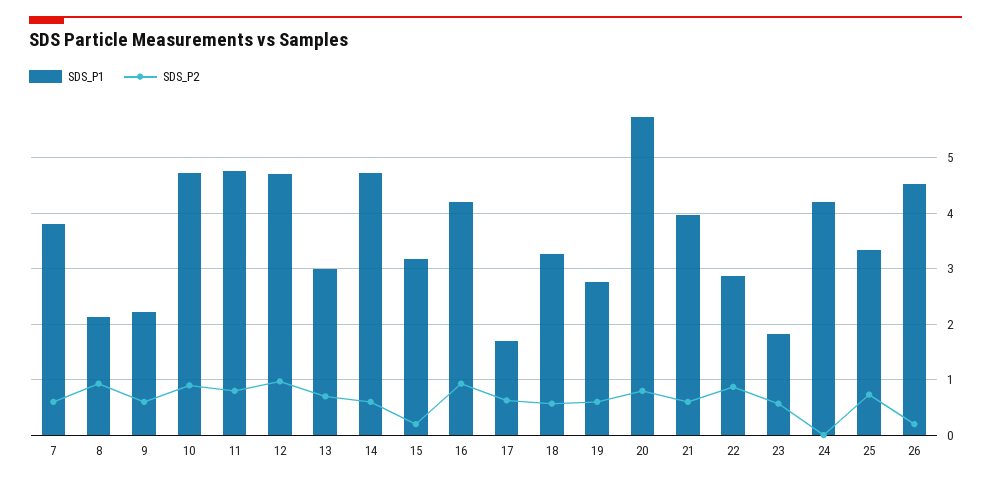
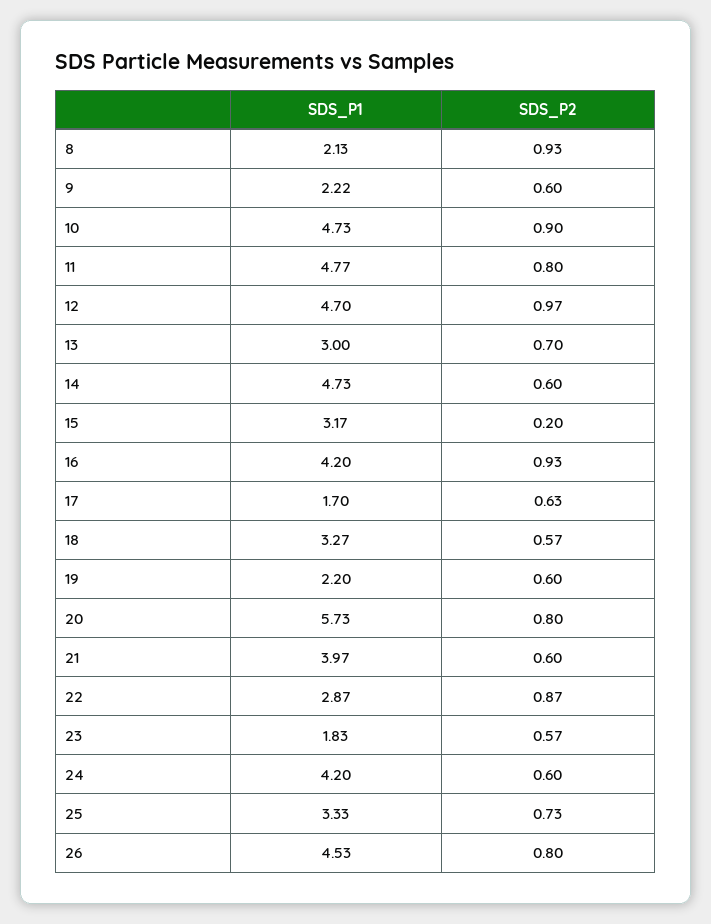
SDS_P1, 7: 3.8 -> none
SDS_P2, 7: 0.6 -> none
SDS_P1, 19: 2.8 -> 2.2
SDS_P2, 24: 0 -> 0.6
SDS_P2, 26: 0.2 -> 0.8

